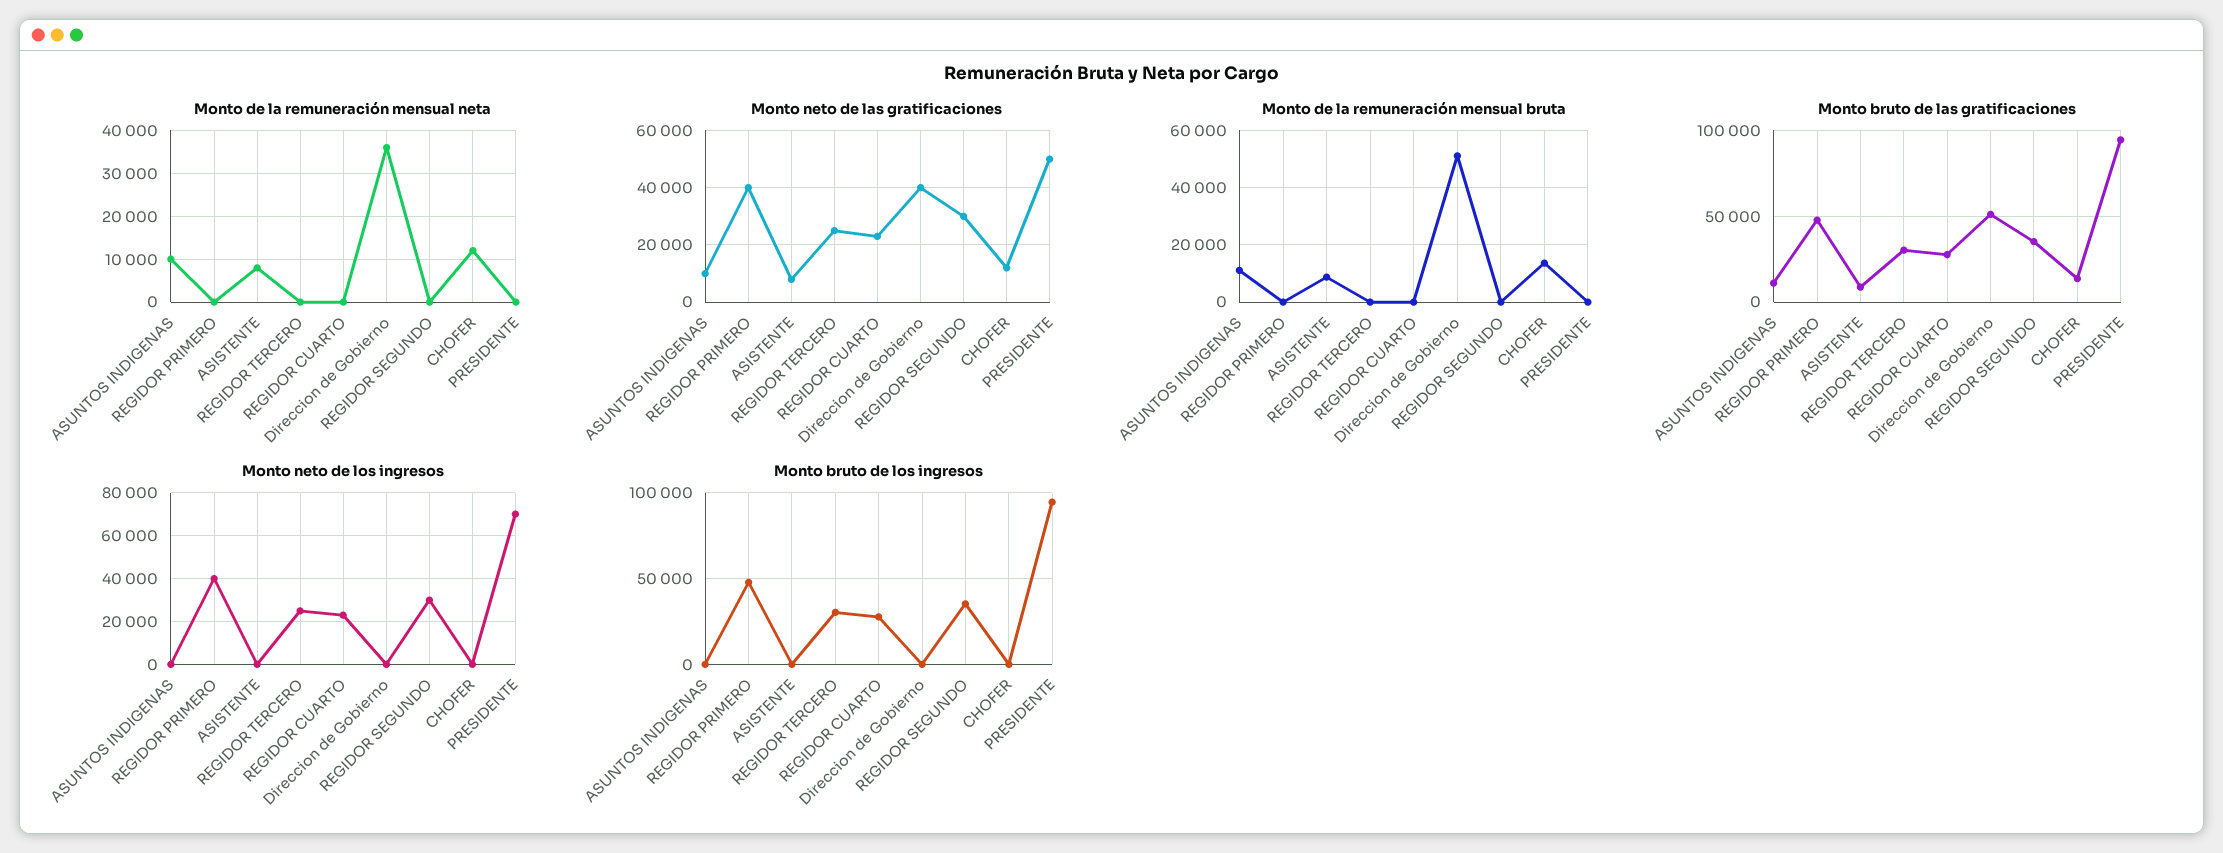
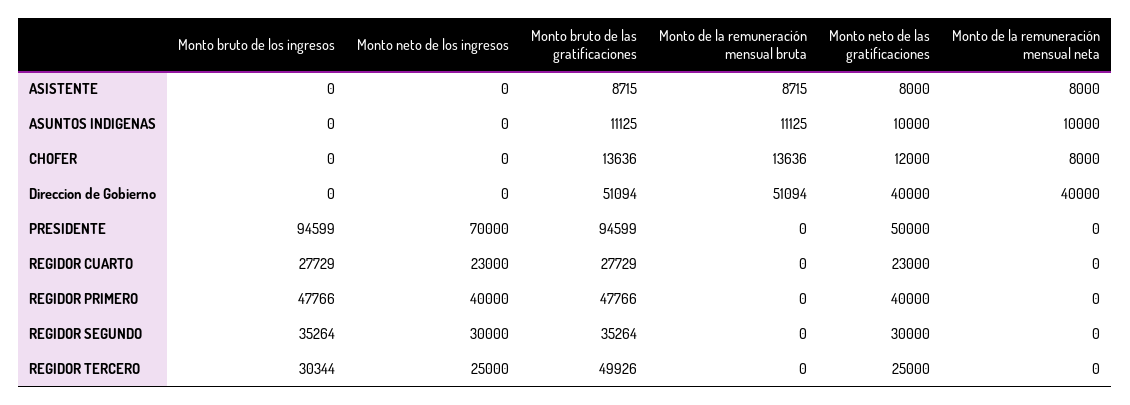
Monto de la remuneración mensual neta, Direccion de Gobierno: 36000 -> 40000
Monto de la remuneración mensual neta, CHOFER: 12000 -> 8000
Monto bruto de las gratificaciones, REGIDOR TERCERO: 30000 -> 49926

